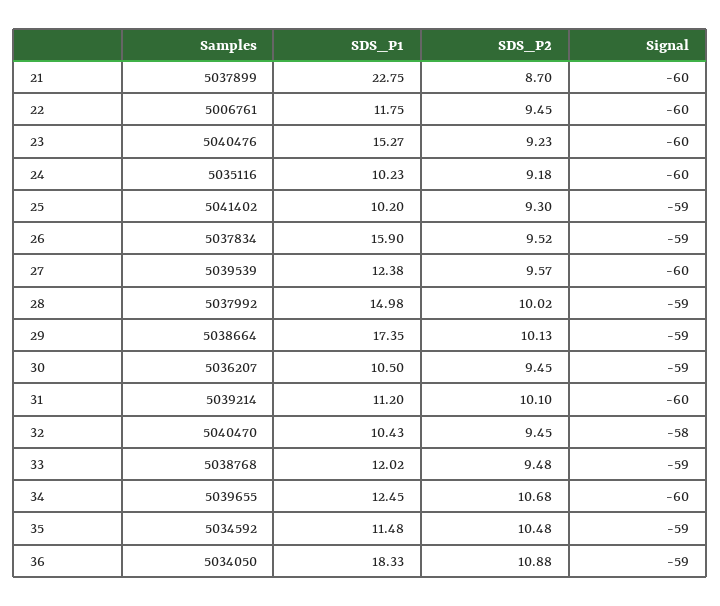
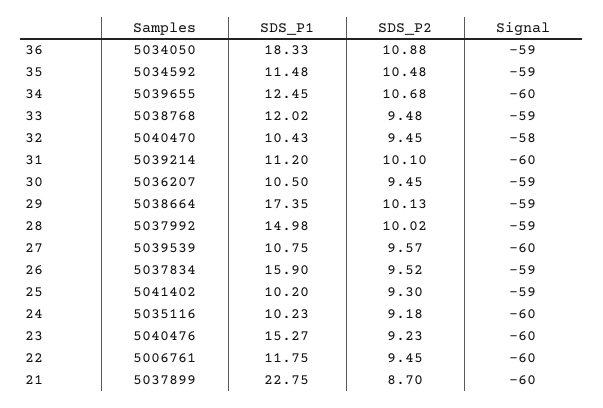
SDS_P1, 27: 12.38 -> 10.75

